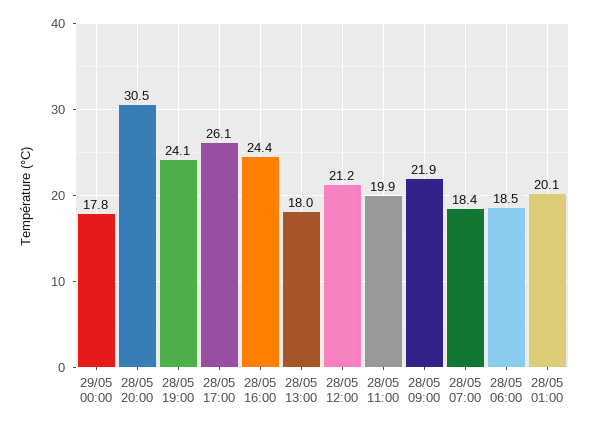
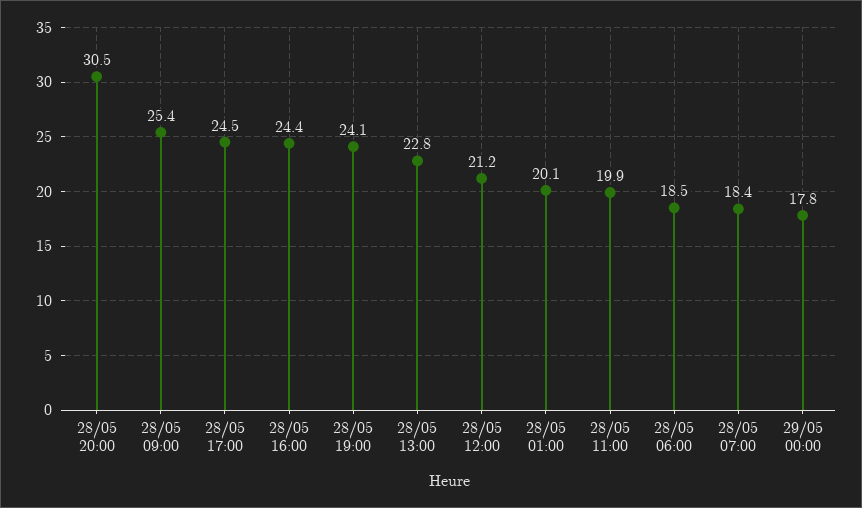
28/05 17:00: 26.1 -> 24.5
28/05 13:00: 18 -> 22.8
28/05 09:00: 21.9 -> 25.4

